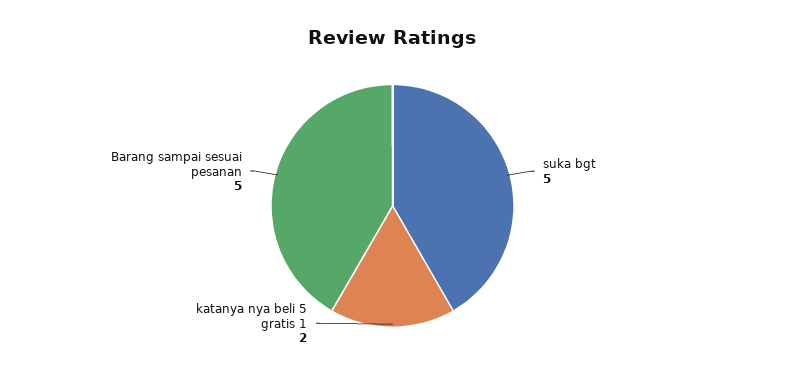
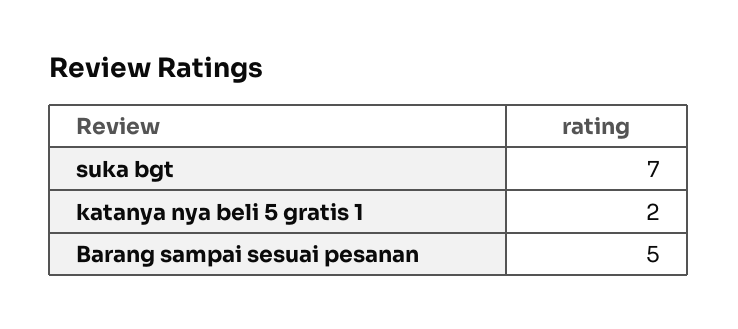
suka bgt: 5 -> 7

